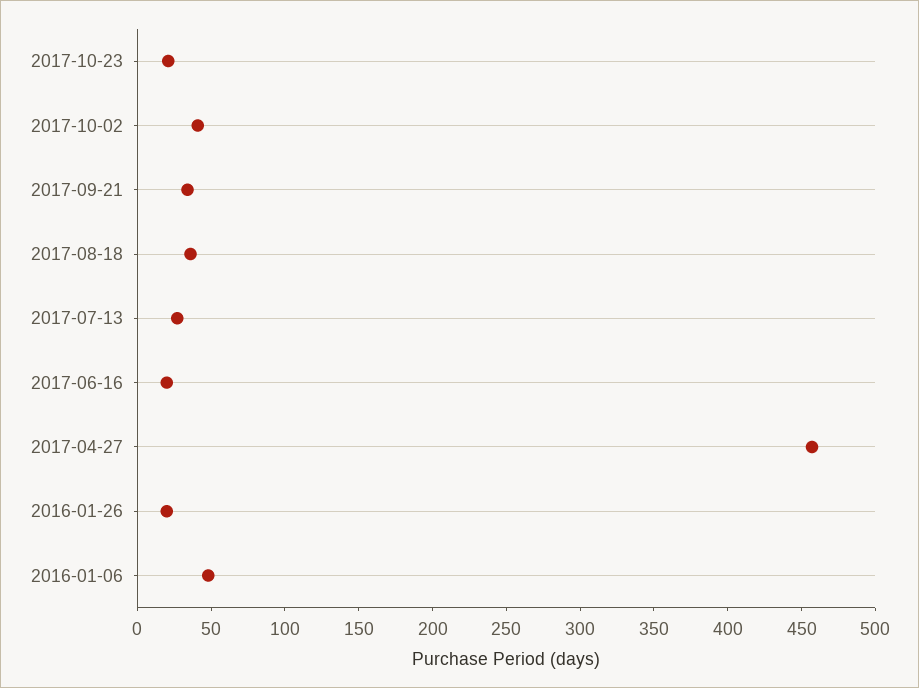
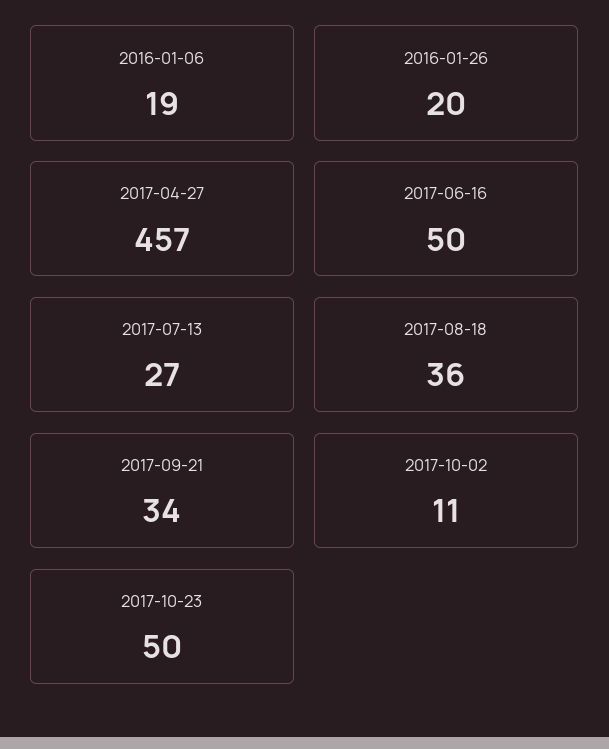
2017-10-23: 20 -> 50
2017-10-02: 40 -> 11
2017-06-16: 20 -> 50
2016-01-06: 50 -> 19

